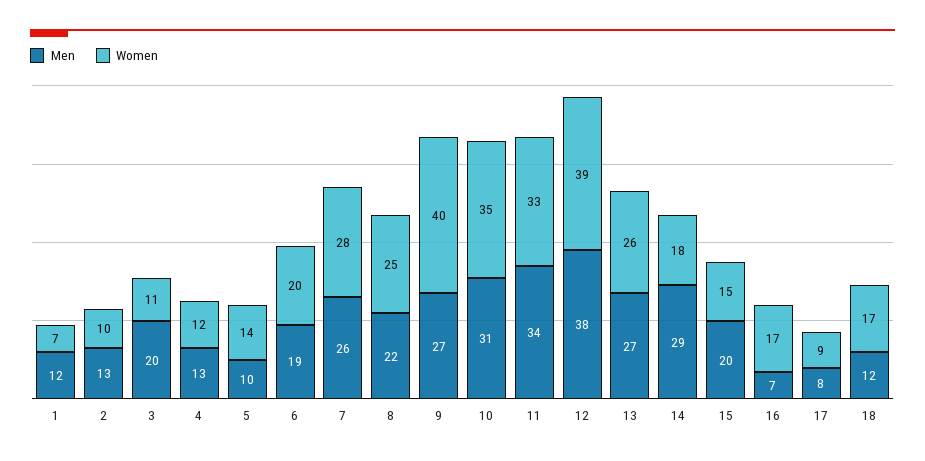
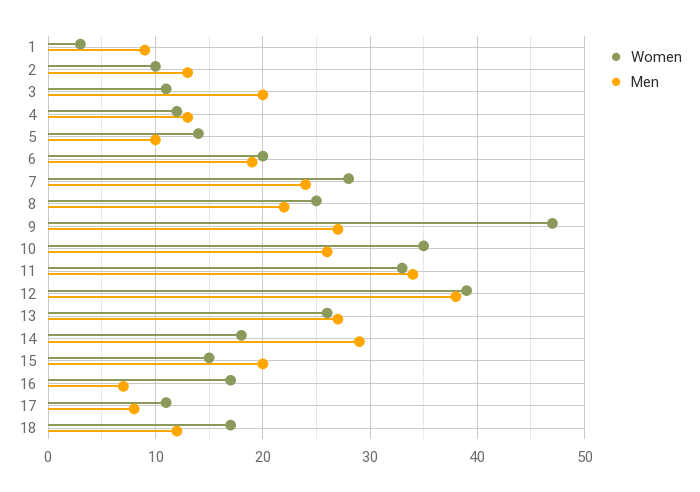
Men, 1: 12 -> 9
Women, 1: 7 -> 3
Men, 7: 26 -> 24
Women, 9: 40 -> 47
Men, 10: 31 -> 26
Women, 17: 9 -> 11

